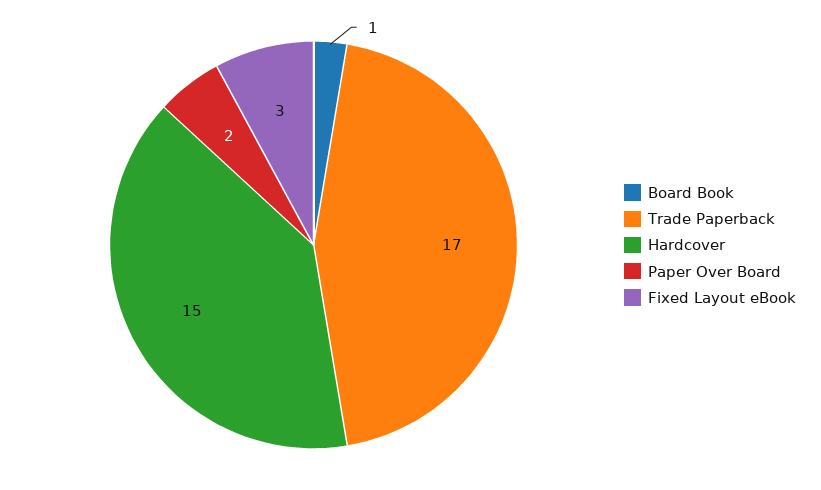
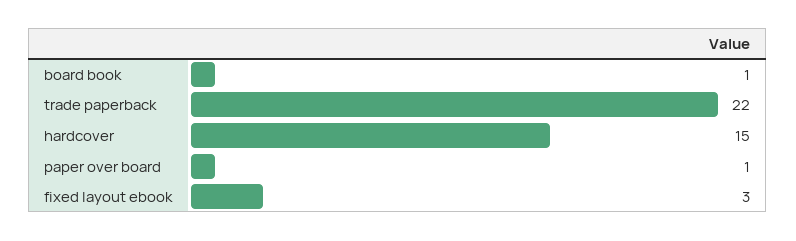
Trade Paperback: 17 -> 22
Paper Over Board: 2 -> 1

